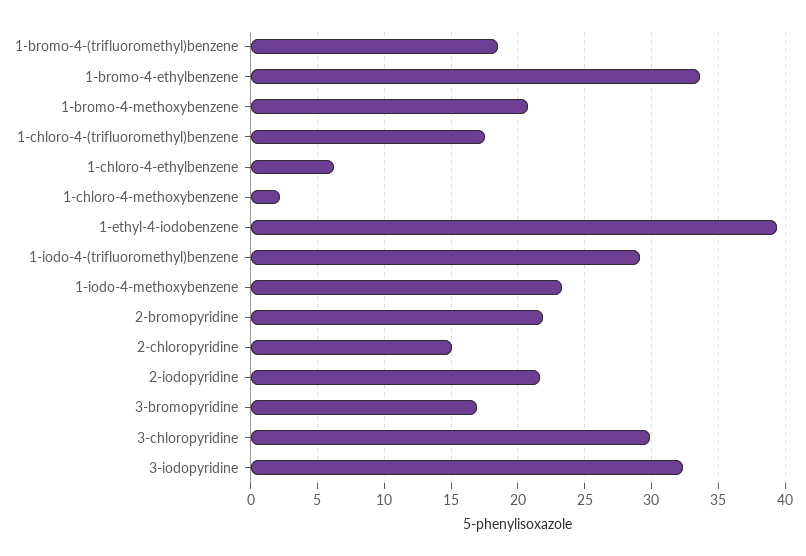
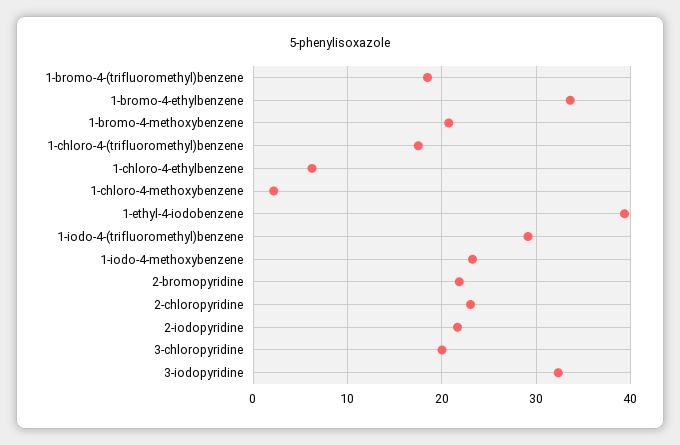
2-chloropyridine: 15 -> 23
3-bromopyridine: 17 -> none
3-chloropyridine: 30 -> 20

